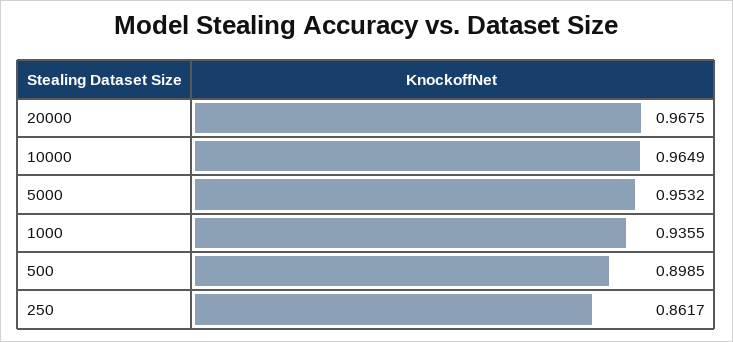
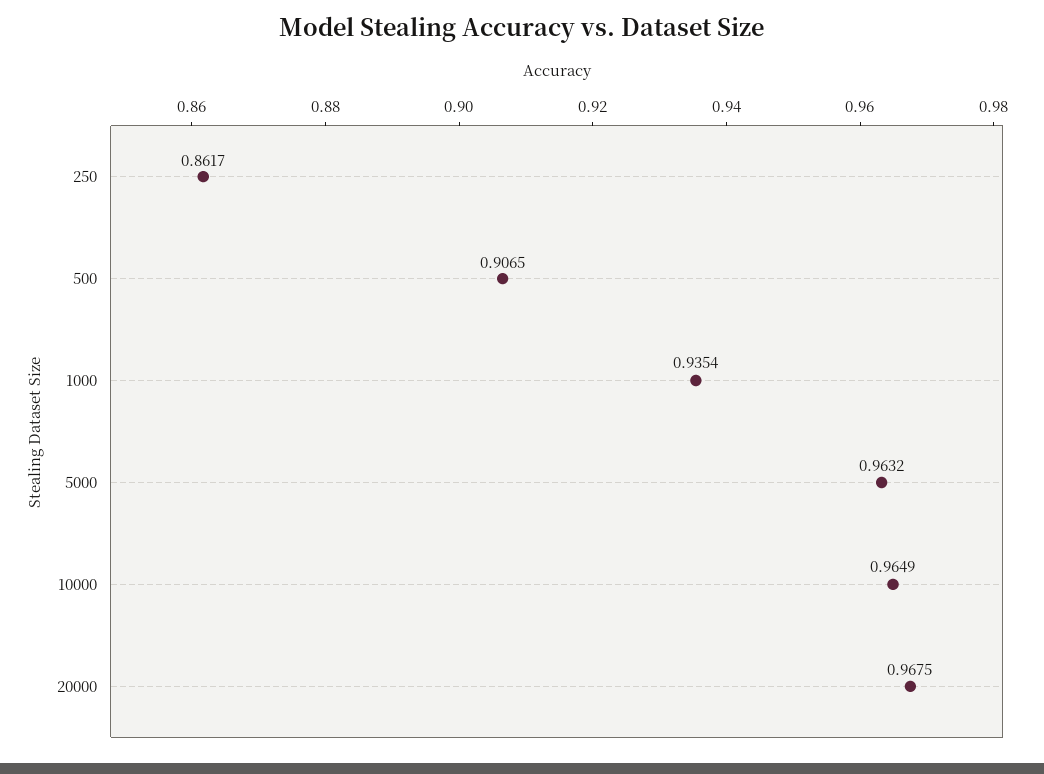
5000: 0.9532 -> 0.9632
1000: 0.9355 -> 0.9354
500: 0.8985 -> 0.9065

